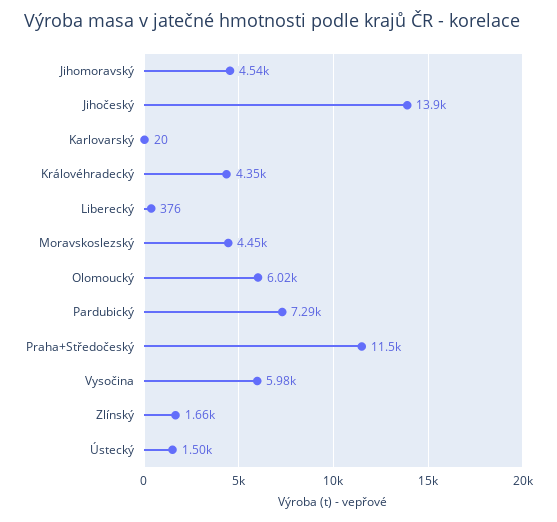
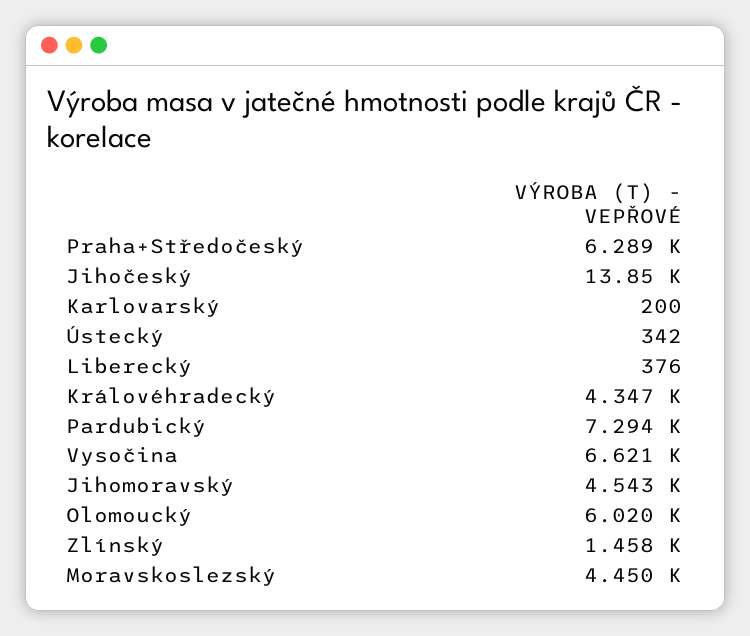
Karlovarský: 20 -> 200
Praha+Středočeský: 11500 -> 6289
Vysočina: 5980 -> 6621
Zlínský: 1660 -> 1458
Ústecký: 1500 -> 342

